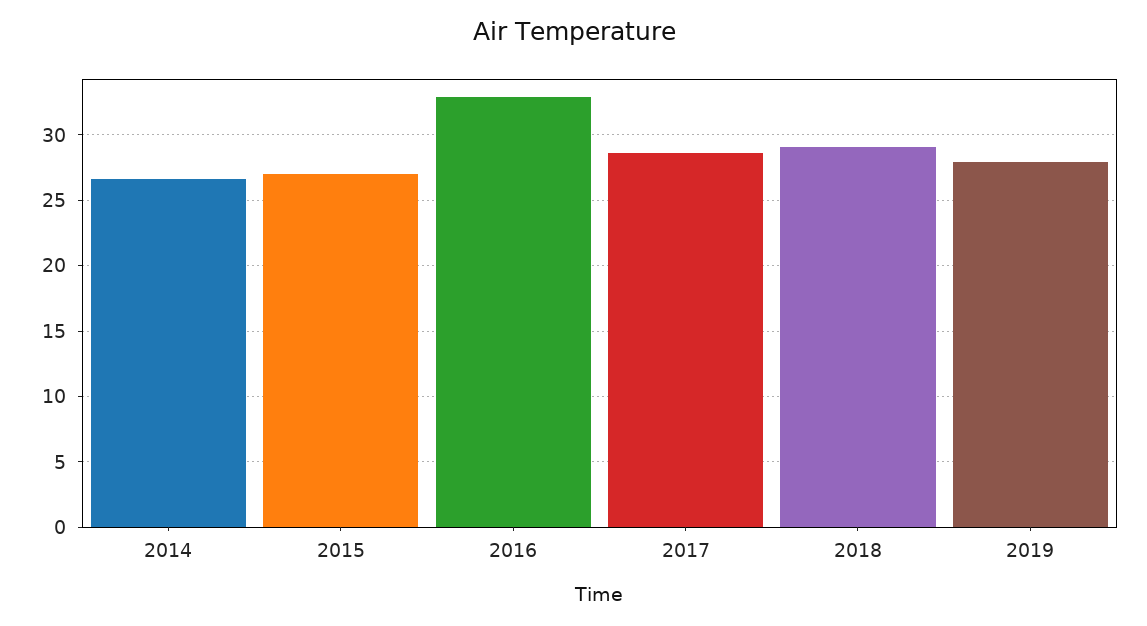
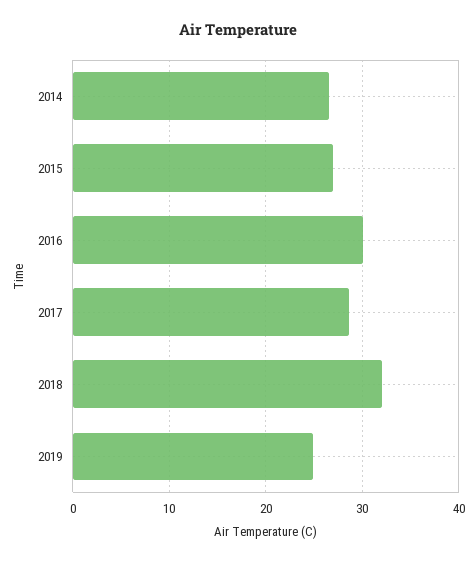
2016: 33 -> 30
2018: 29 -> 32
2019: 28 -> 25

